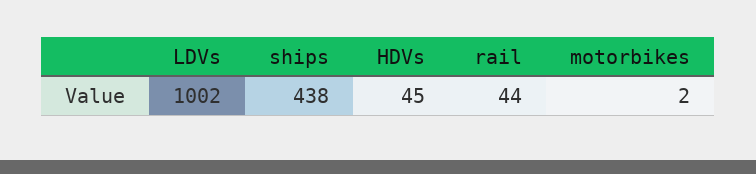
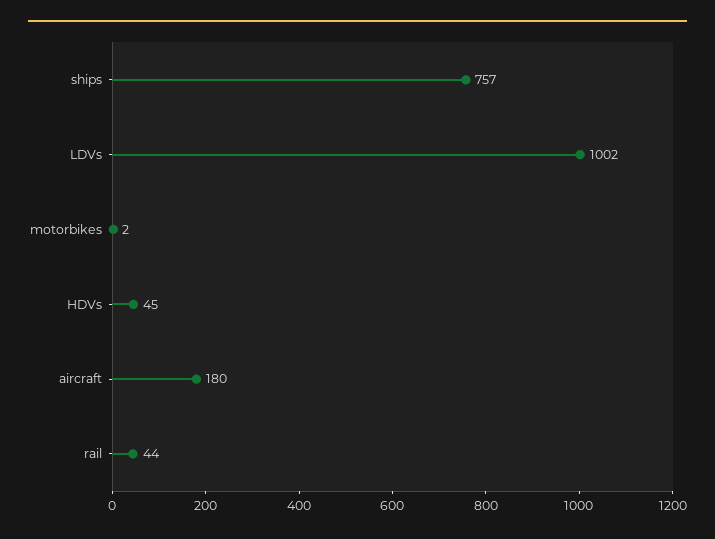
ships: 438 -> 757
aircraft: none -> 180

